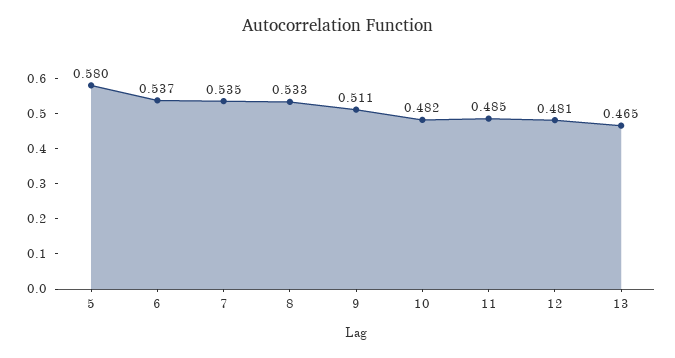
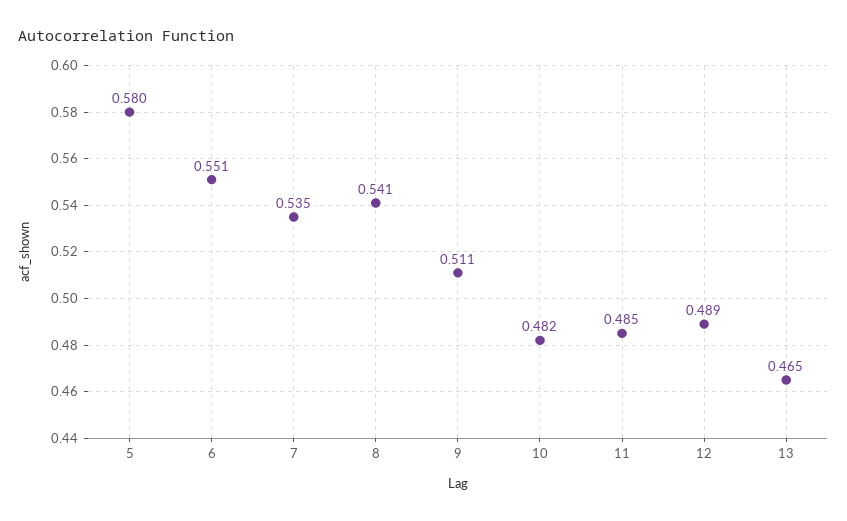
6: 0.537 -> 0.551
8: 0.533 -> 0.541
12: 0.481 -> 0.489

